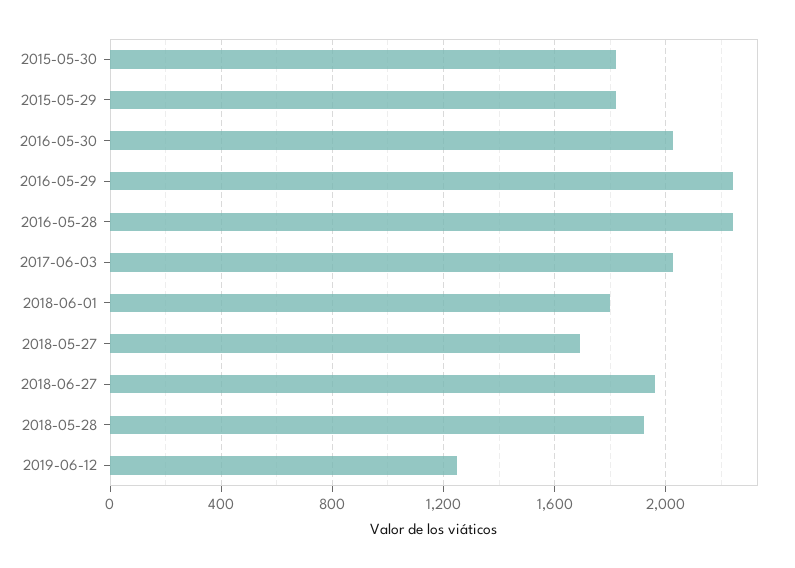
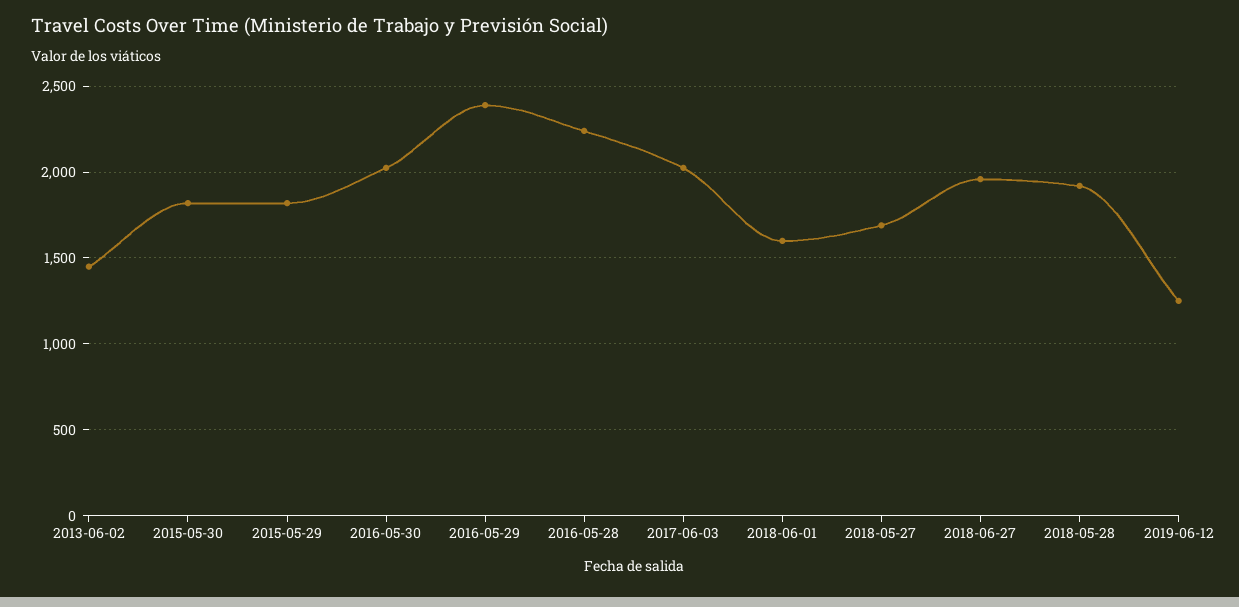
2016-05-29: 2250 -> 2400
2018-06-01: 1800 -> 1600
2013-06-02: none -> 1450

